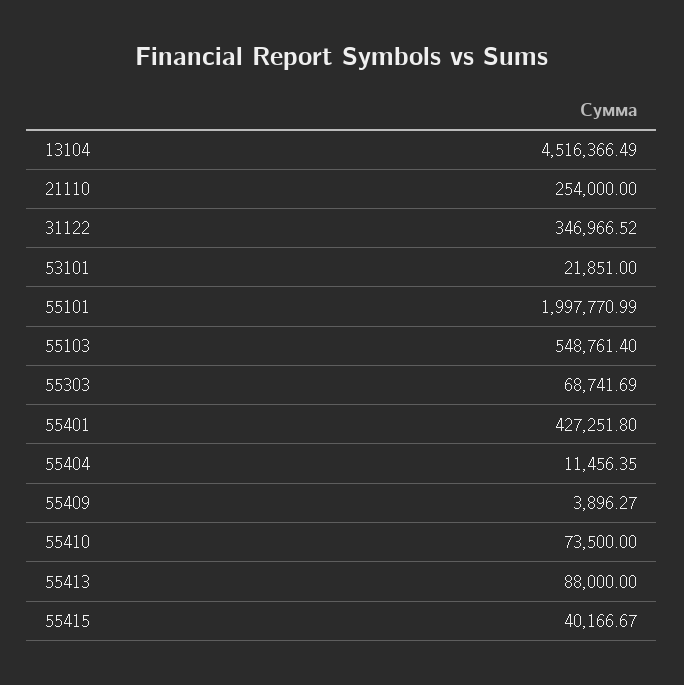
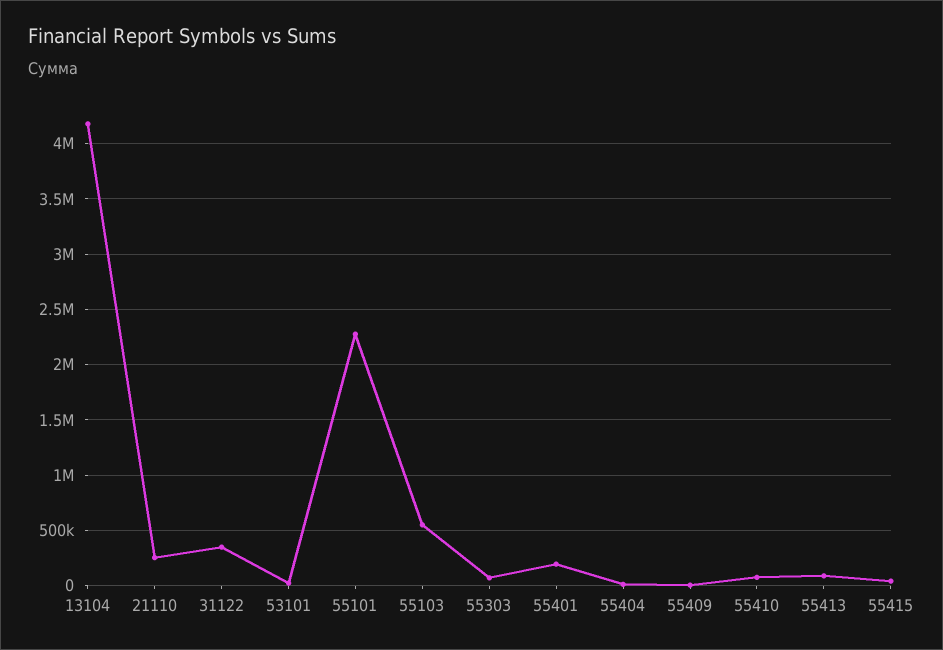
13104: 4516366.49 -> 4200000
55101: 1997770.99 -> 2300000
55401: 427251.8 -> 200000

